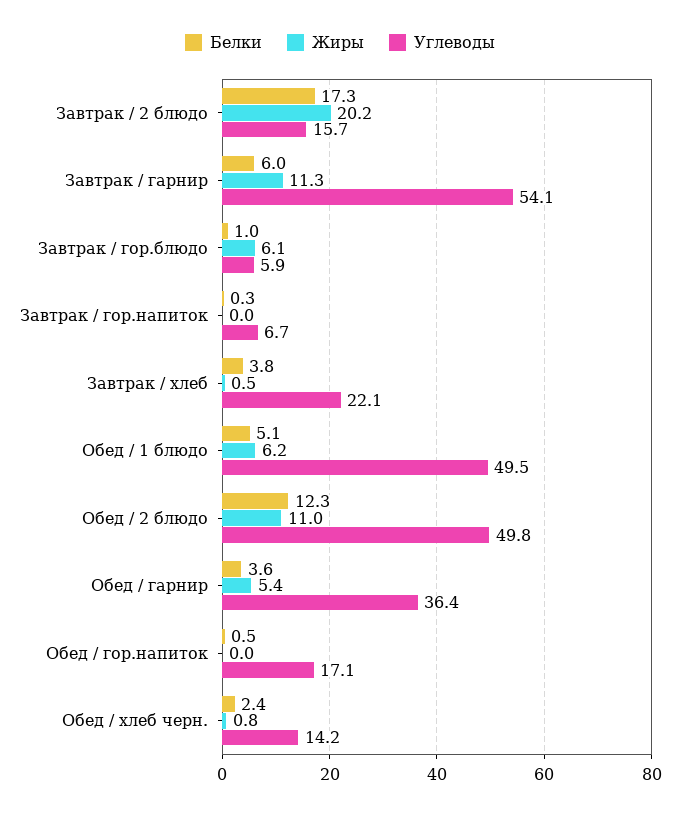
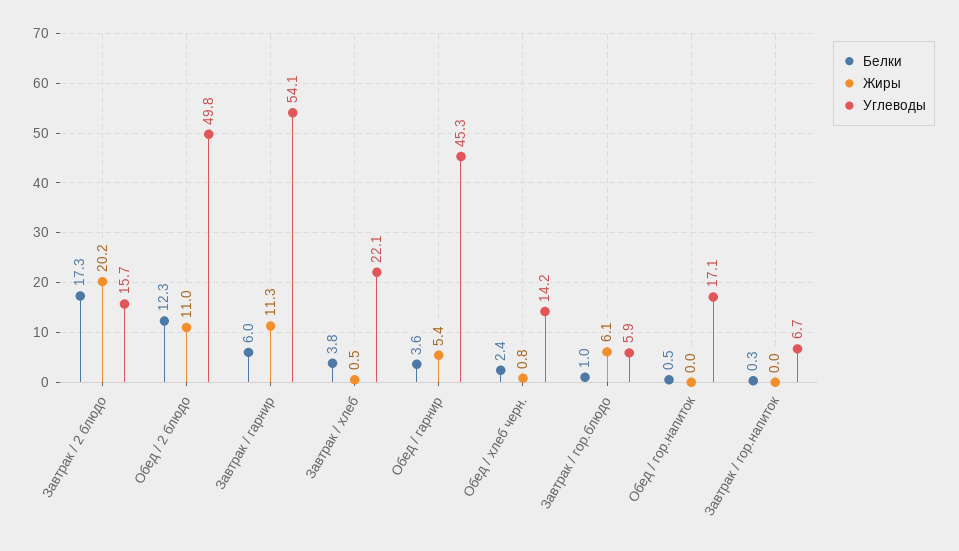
Белки, Обед / 1 блюдо: 5.1 -> none
Жиры, Обед / 1 блюдо: 6.2 -> none
Углеводы, Обед / 1 блюдо: 49.5 -> none
Углеводы, Обед / гарнир: 36.4 -> 45.3

